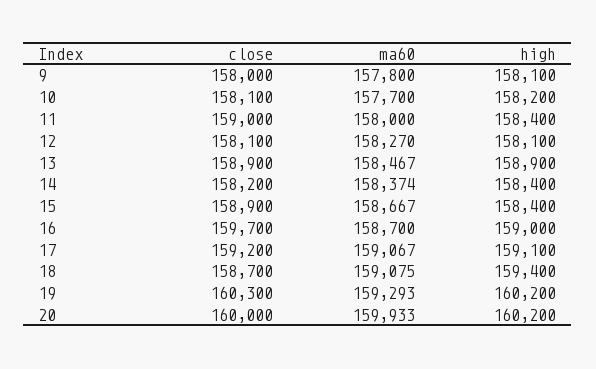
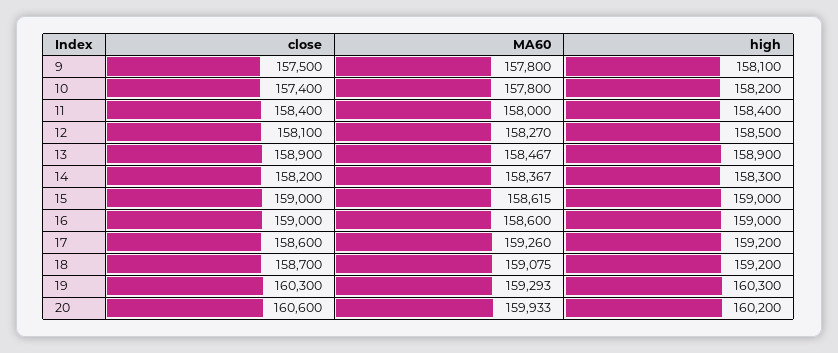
close, 9: 158000 -> 157500
close, 10: 158100 -> 157400
ma60, 10: 157700 -> 157800
close, 11: 159000 -> 158400
high, 12: 158100 -> 158500
ma60, 14: 158374 -> 158367
high, 14: 158400 -> 158300
close, 15: 158900 -> 159000
ma60, 15: 158667 -> 158615
high, 15: 158400 -> 159000
close, 16: 159700 -> 159000
ma60, 16: 158700 -> 158600
close, 17: 159200 -> 158600
ma60, 17: 159067 -> 159260
high, 17: 159100 -> 159200
high, 18: 159400 -> 159200
high, 19: 160200 -> 160300
close, 20: 160000 -> 160600

